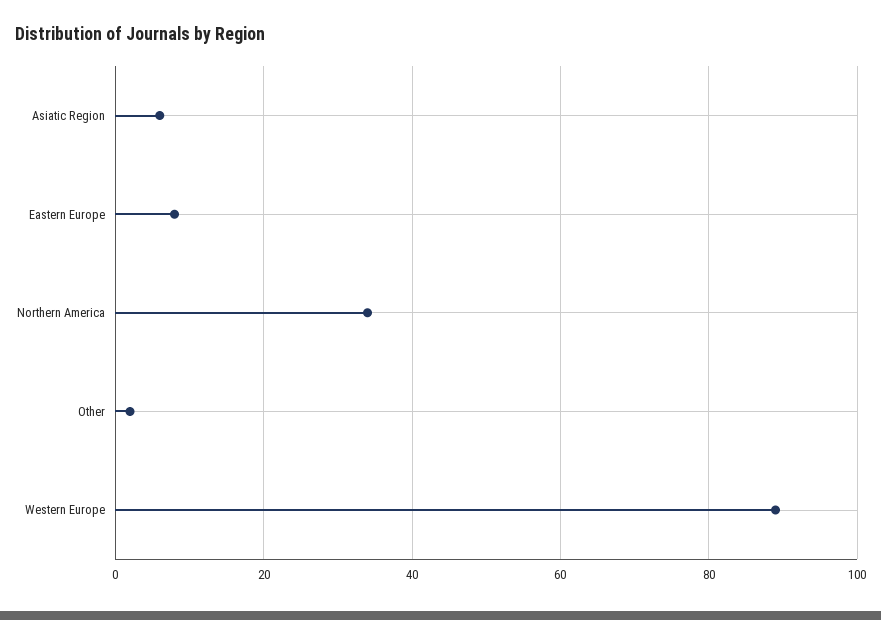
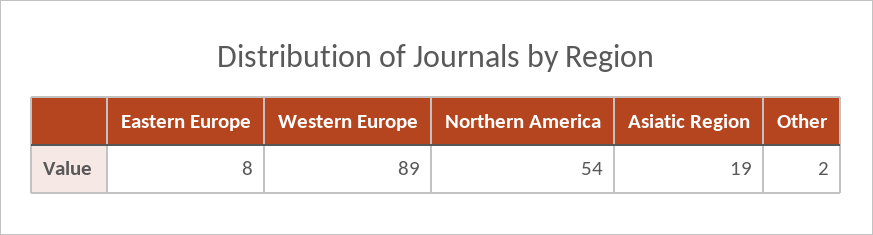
Asiatic Region: 5 -> 19
Northern America: 35 -> 54

